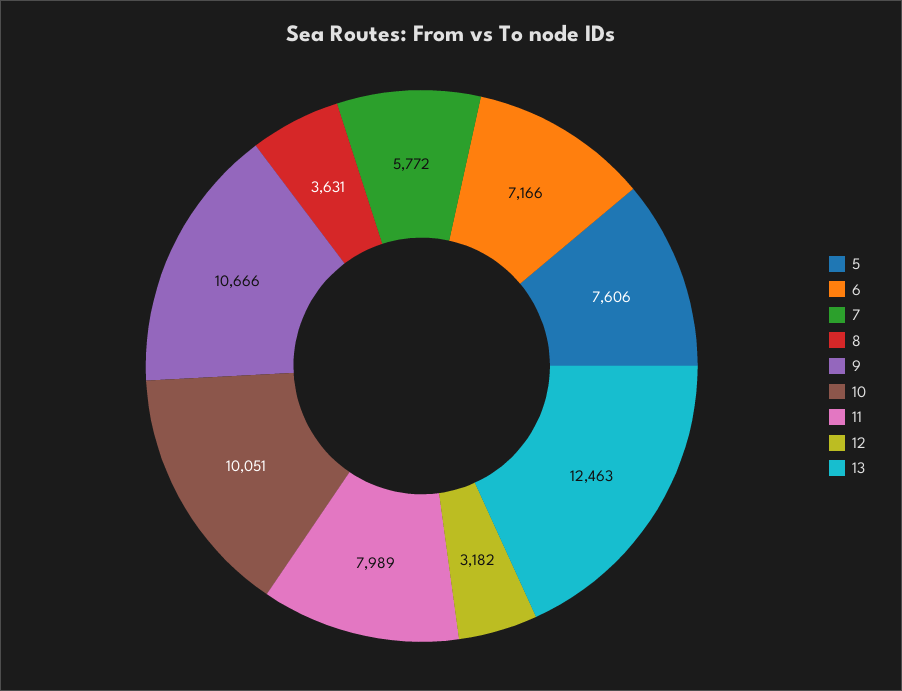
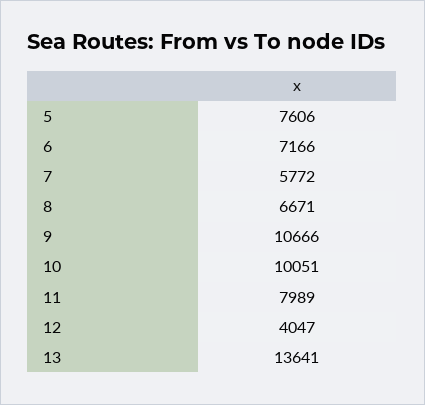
8: 3631 -> 6671
12: 3182 -> 4047
13: 12463 -> 13641

